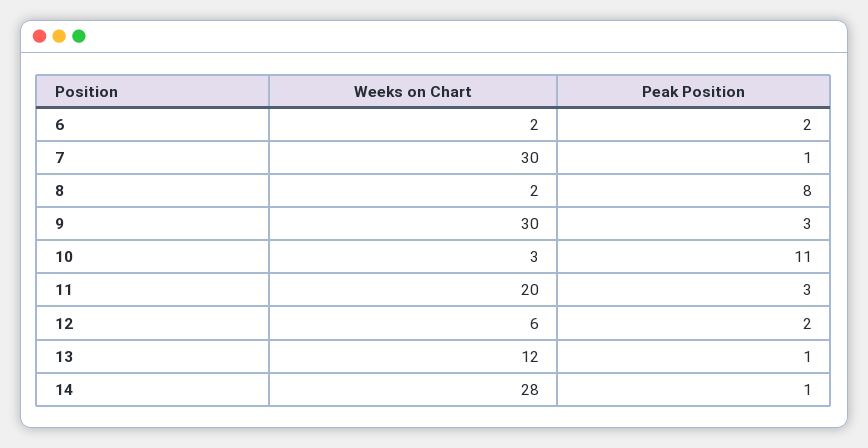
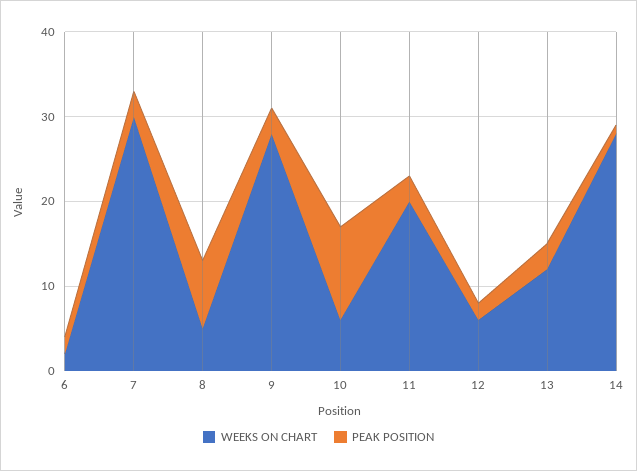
Peak Position, 7: 1 -> 3
Weeks on Chart, 8: 2 -> 5
Weeks on Chart, 9: 30 -> 28
Weeks on Chart, 10: 3 -> 6
Peak Position, 13: 1 -> 3

